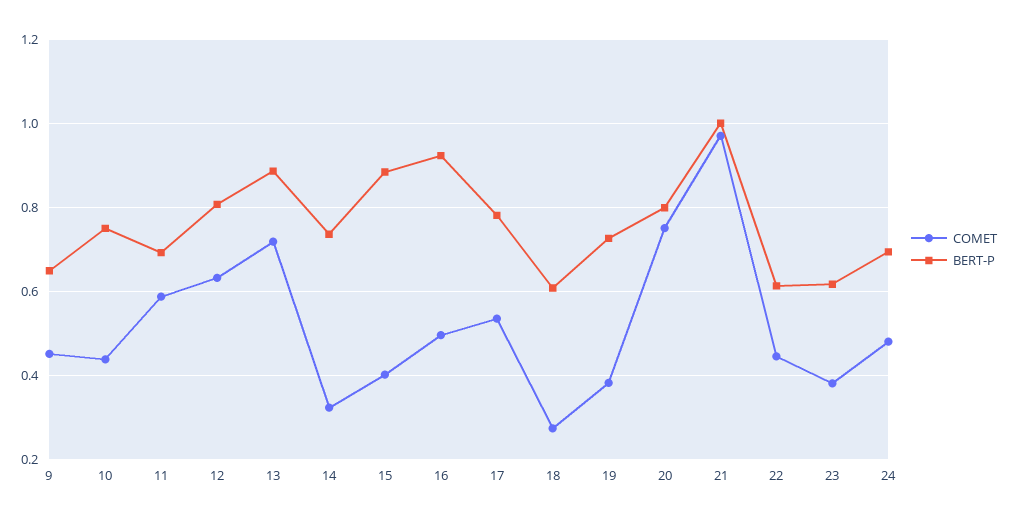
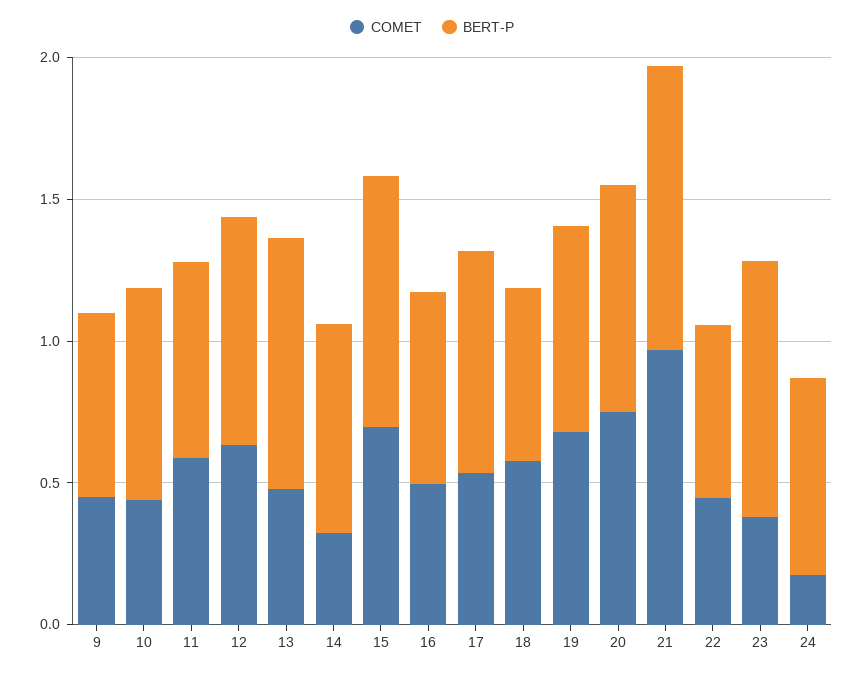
COMET, 13: 0.72 -> 0.5
COMET, 15: 0.4 -> 0.7
BERT-P, 16: 0.92 -> 0.7
COMET, 18: 0.28 -> 0.6
COMET, 19: 0.38 -> 0.7
BERT-P, 23: 0.62 -> 0.9
COMET, 24: 0.48 -> 0.2

